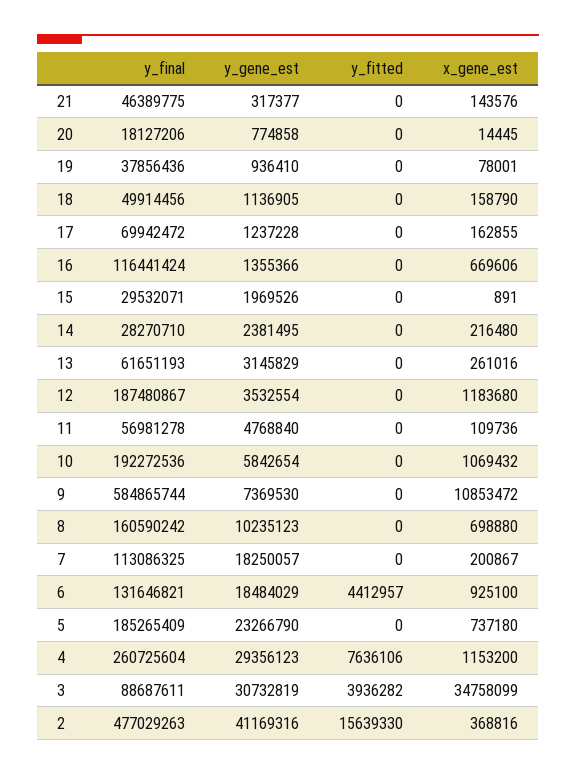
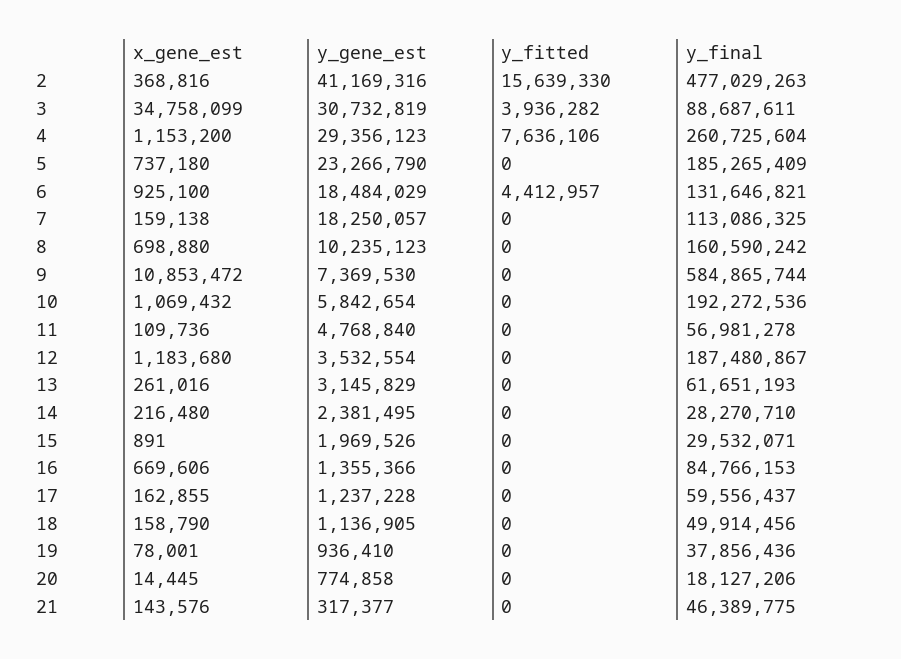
y_final, 17: 69942472 -> 59556437
y_final, 16: 116441424 -> 84766153
x_gene_est, 7: 200867 -> 159138

